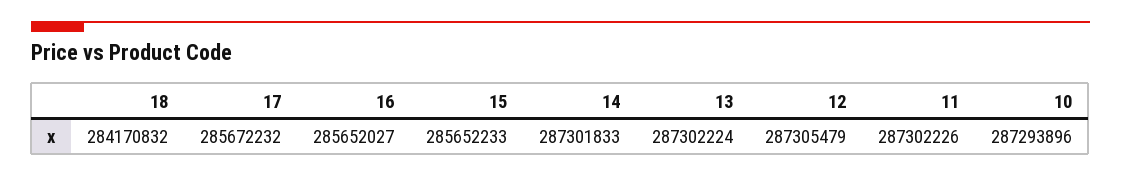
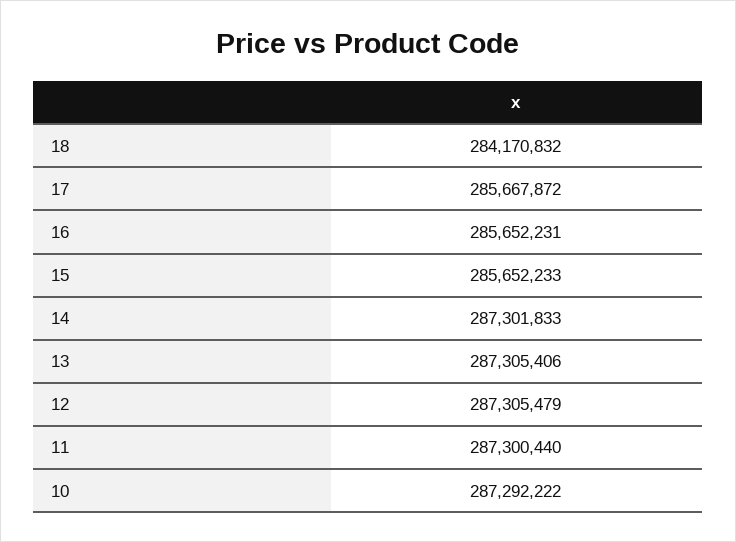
17: 285672232 -> 285667872
16: 285652027 -> 285652231
13: 287302224 -> 287305406
11: 287302226 -> 287300440
10: 287293896 -> 287292222

